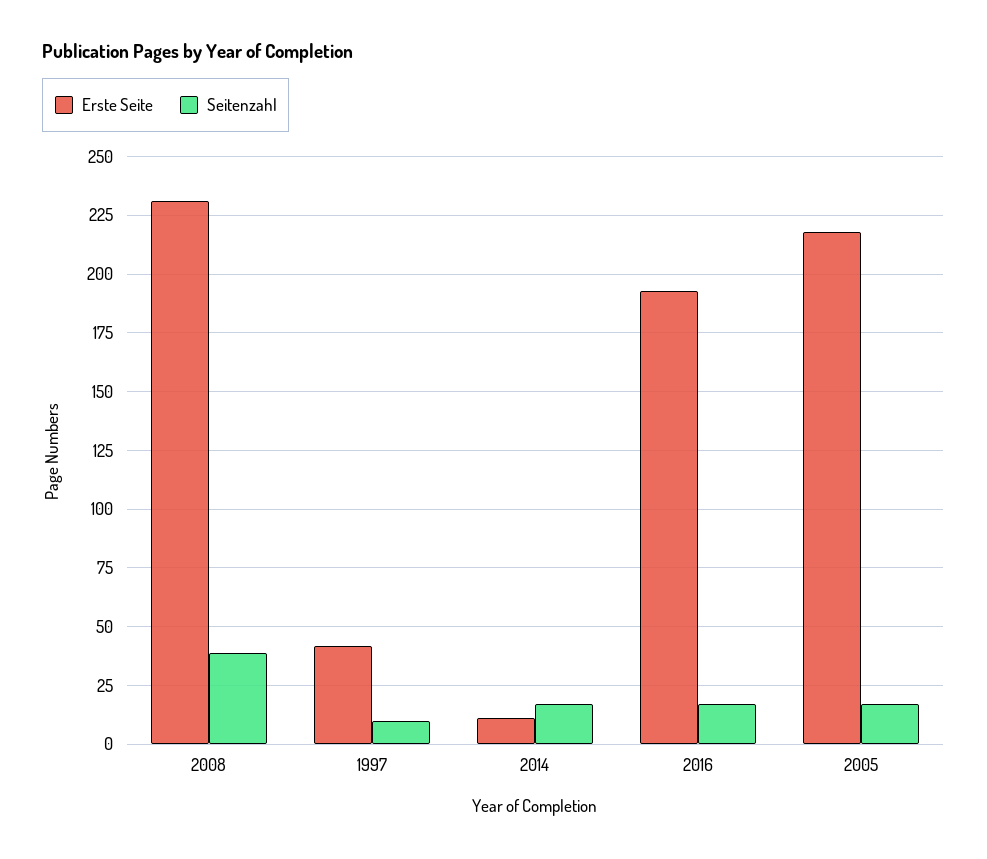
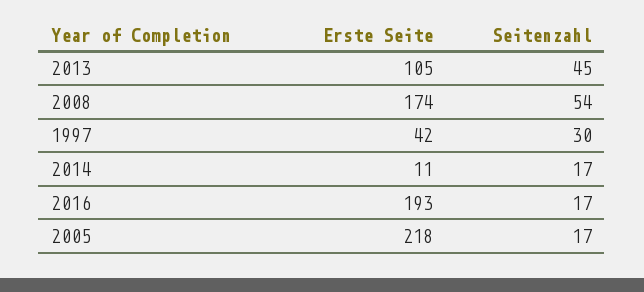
Erste Seite, 2008: 230 -> 174
Seitenzahl, 2008: 40 -> 54
Seitenzahl, 1997: 10 -> 30
Erste Seite, 2013: none -> 105
Seitenzahl, 2013: none -> 45

